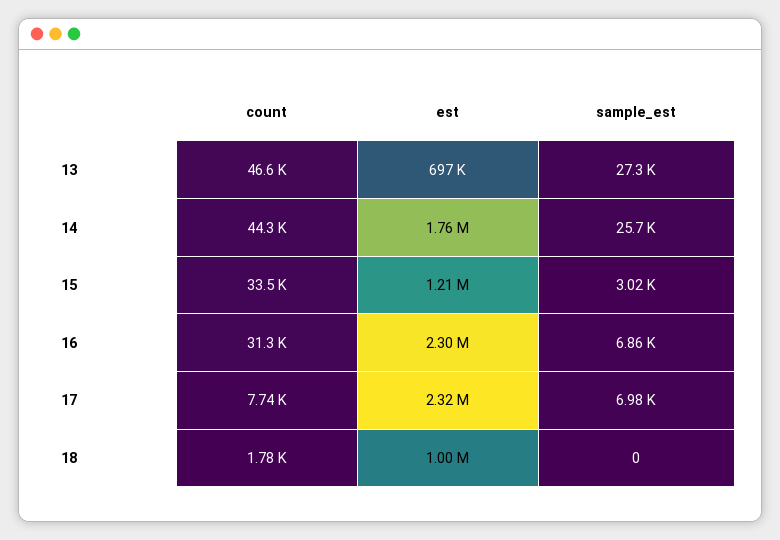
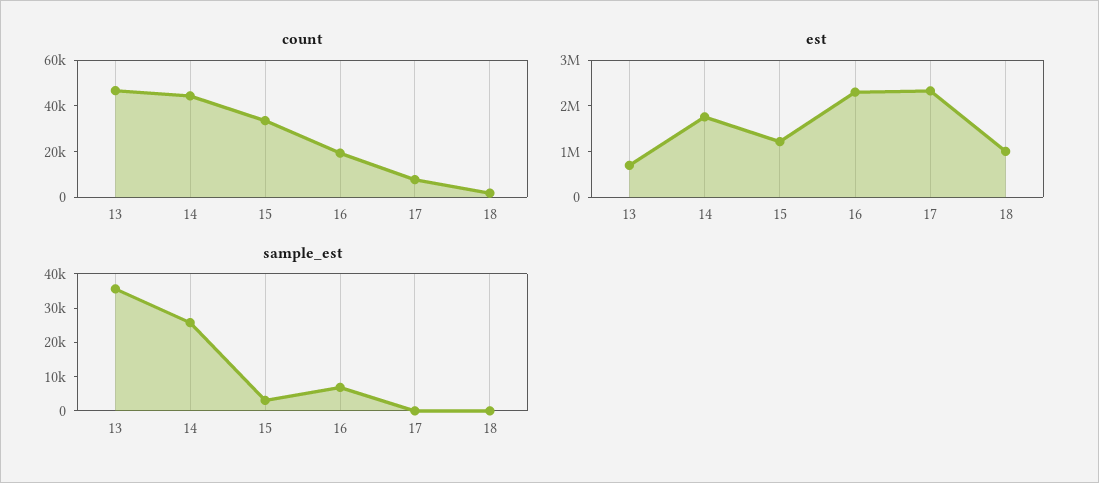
sample_est, 13: 27300 -> 35000
count, 16: 31300 -> 20000
sample_est, 17: 6980 -> 0

